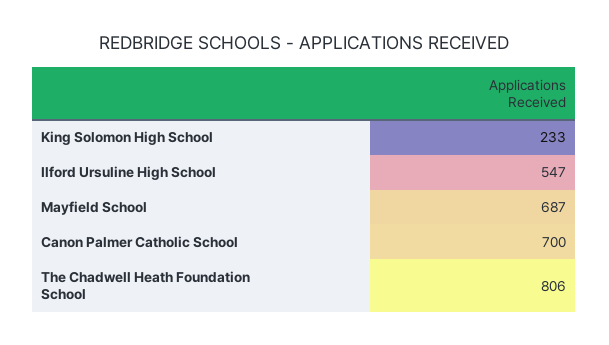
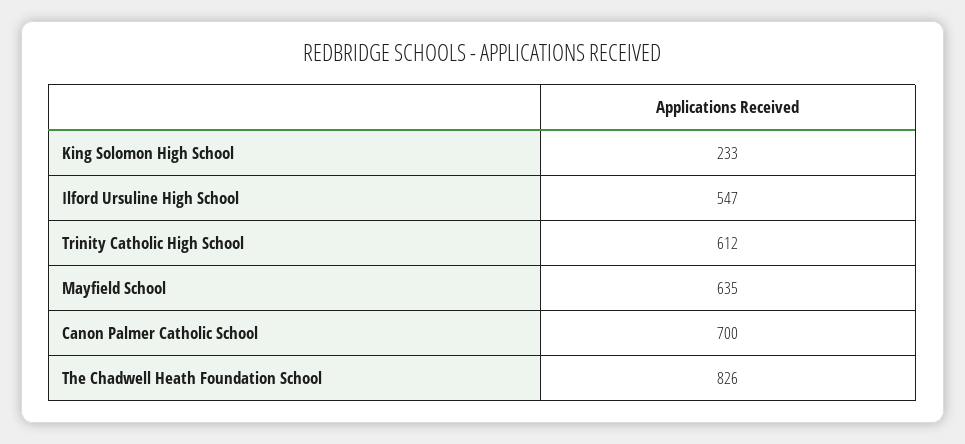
Mayfield School: 687 -> 635
The Chadwell Heath Foundation School: 806 -> 826
Trinity Catholic High School: none -> 612

